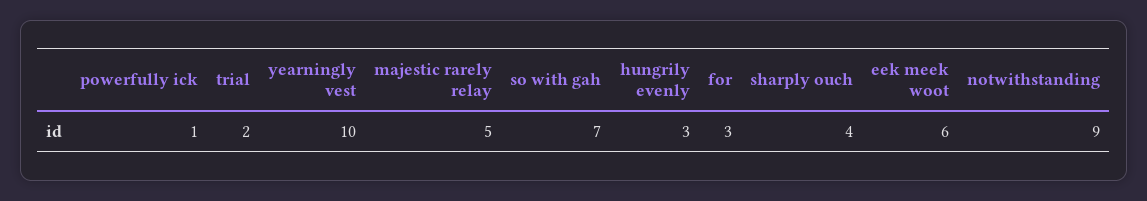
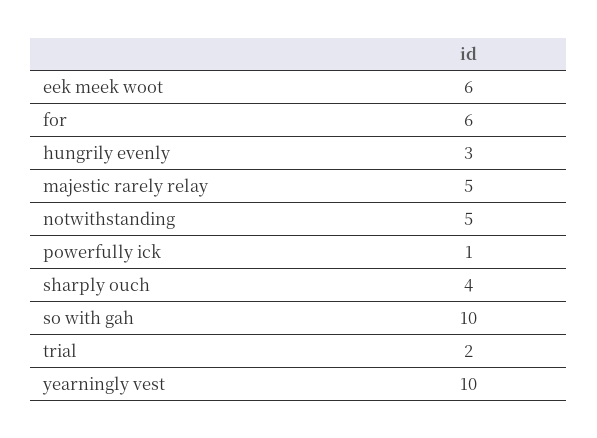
so with gah: 7 -> 10
for: 3 -> 6
notwithstanding: 9 -> 5

